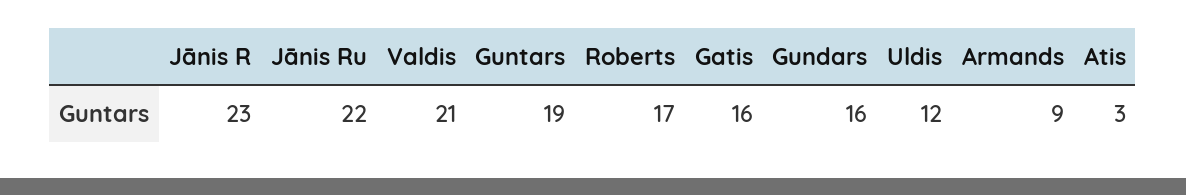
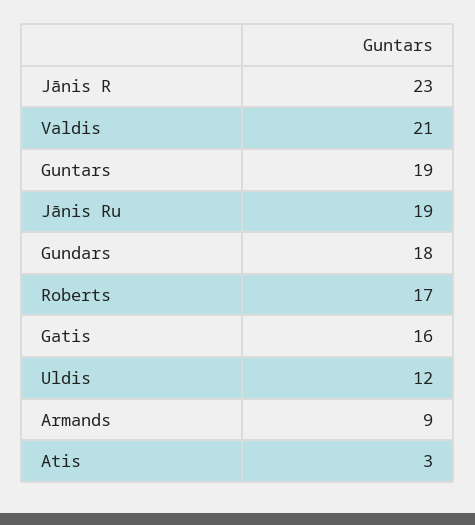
Jānis Ru: 22 -> 19
Gundars: 16 -> 18

